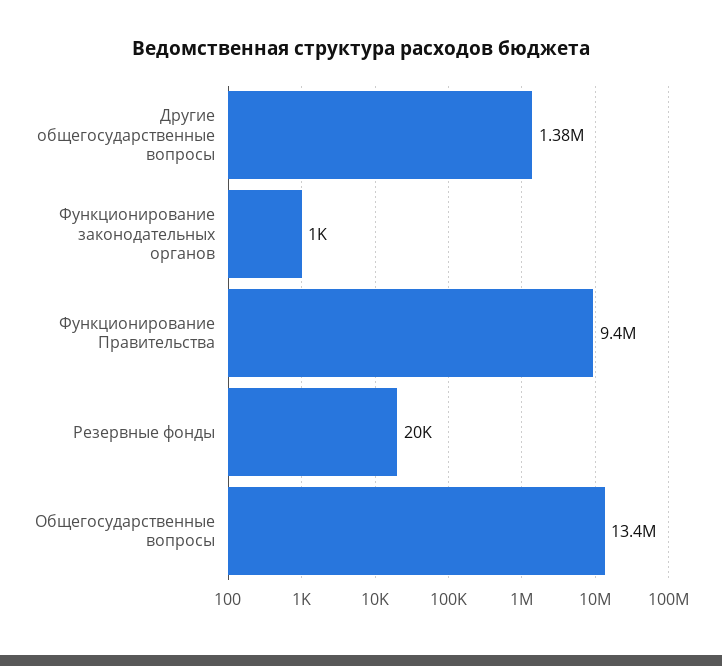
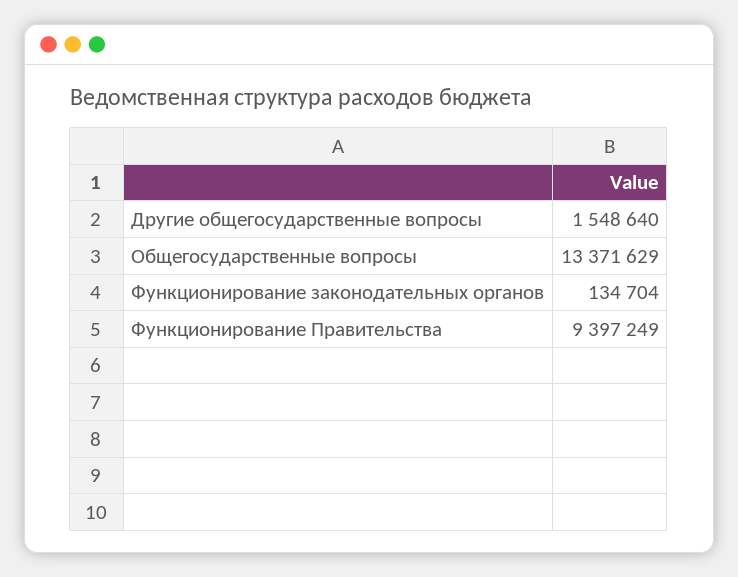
Другие общегосударственные вопросы: 1380000 -> 1548640
Функционирование законодательных органов: 1000 -> 134704
Резервные фонды: 20000 -> none

